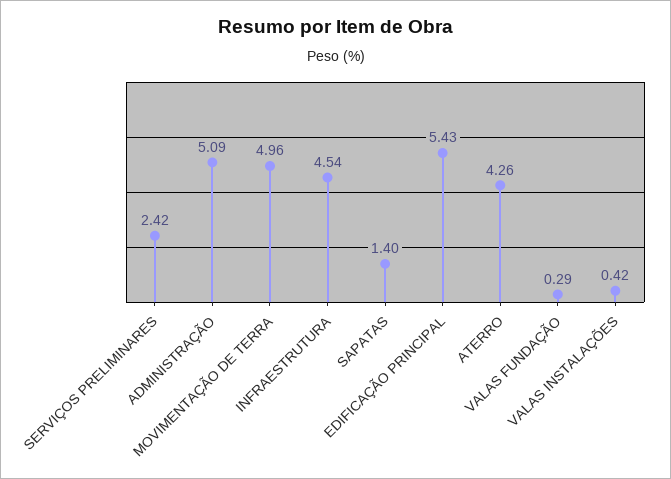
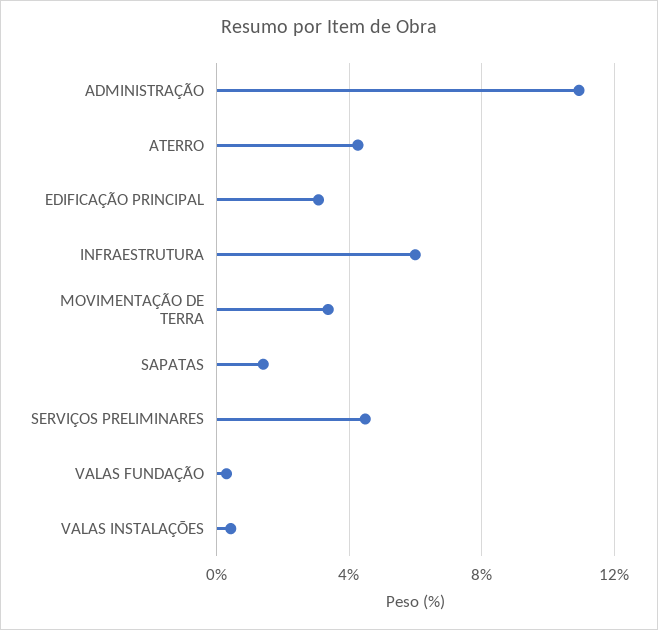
SERVIÇOS PRELIMINARES: 2.42 -> 4.5
ADMINISTRAÇÃO: 5.09 -> 11
MOVIMENTAÇÃO DE TERRA: 4.96 -> 3.5
INFRAESTRUTURA: 4.54 -> 6
EDIFICAÇÃO PRINCIPAL: 5.43 -> 3

